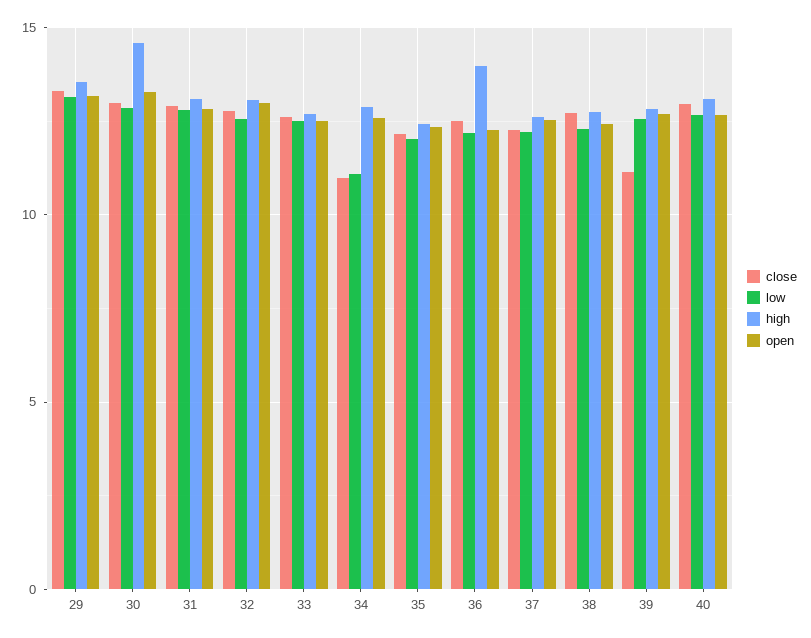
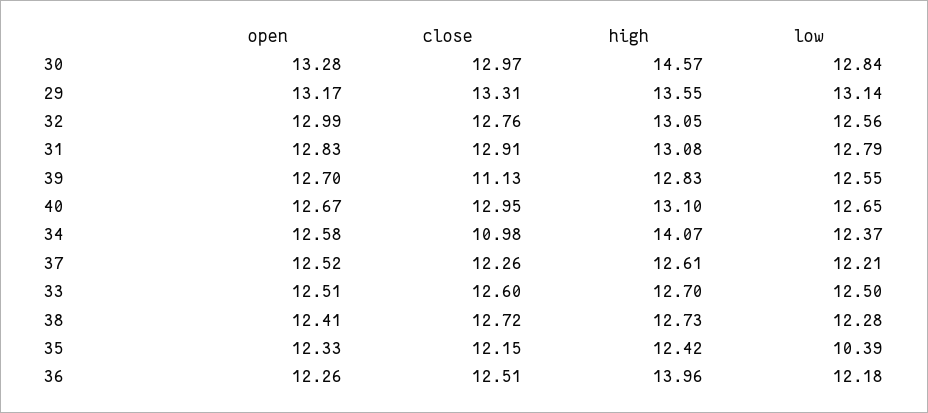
low, 34: 11 -> 12.37
high, 34: 13 -> 14.07
low, 35: 12 -> 10.39

